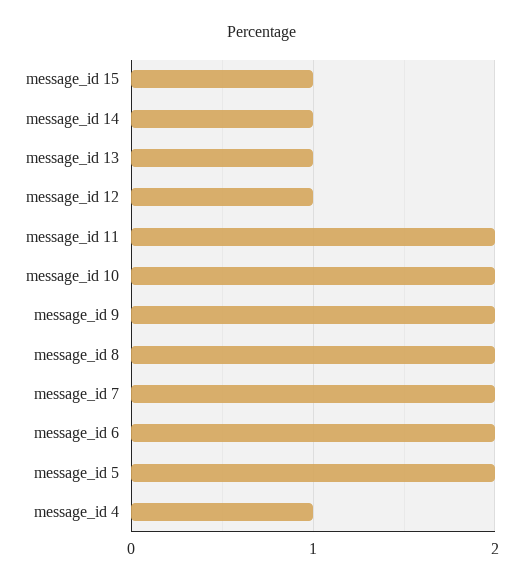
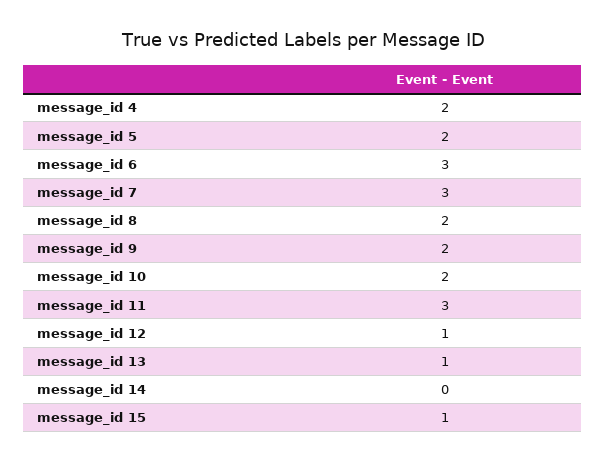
message_id 14: 1 -> 0
message_id 11: 2 -> 3
message_id 7: 2 -> 3
message_id 6: 2 -> 3
message_id 4: 1 -> 2

